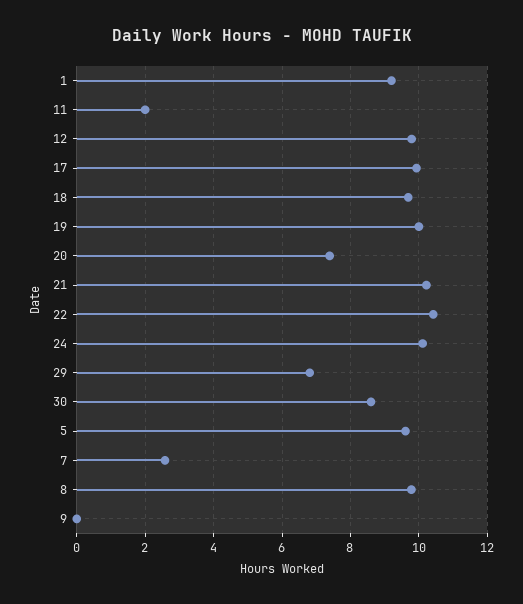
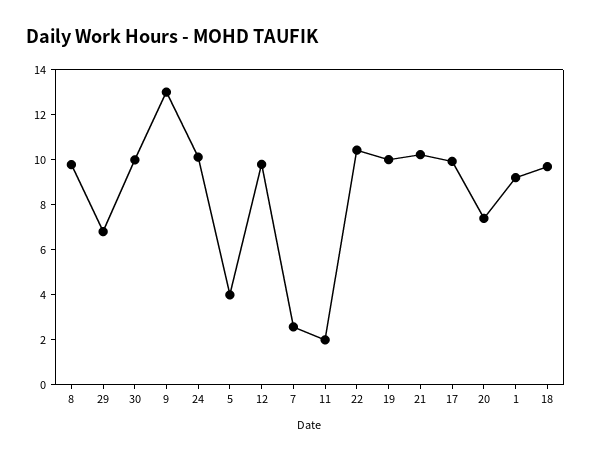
30: 8.6 -> 10
5: 9.6 -> 4
9: 0 -> 13

